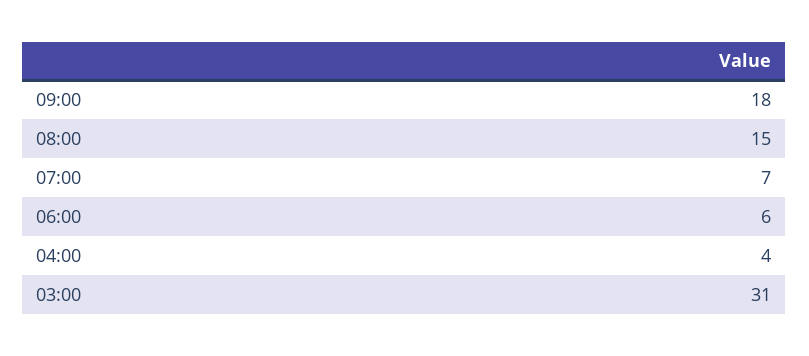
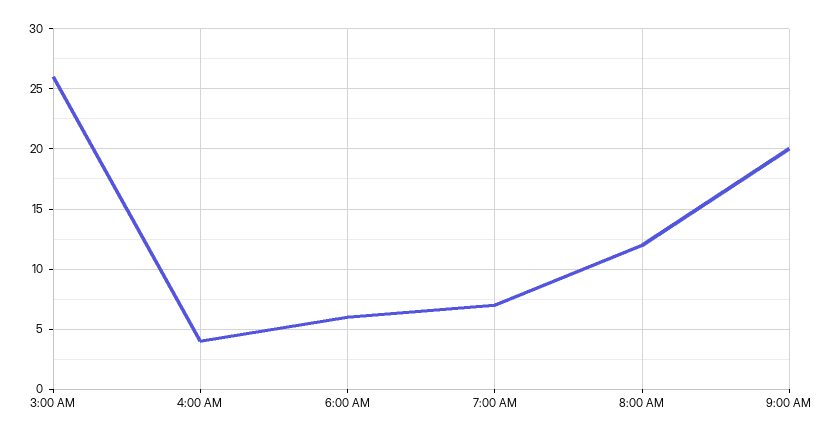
09:00: 18 -> 20
08:00: 15 -> 12
03:00: 31 -> 26

